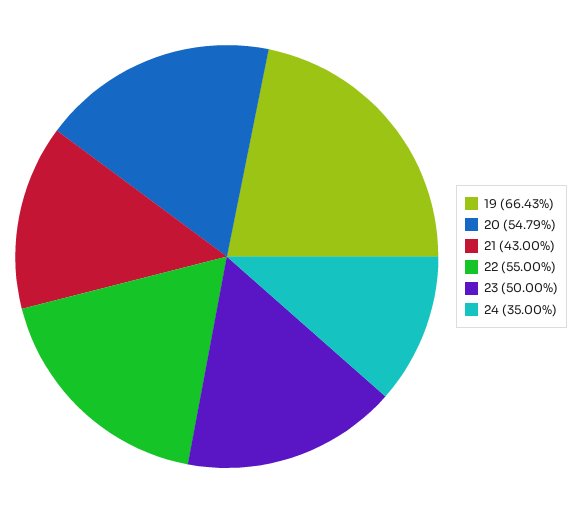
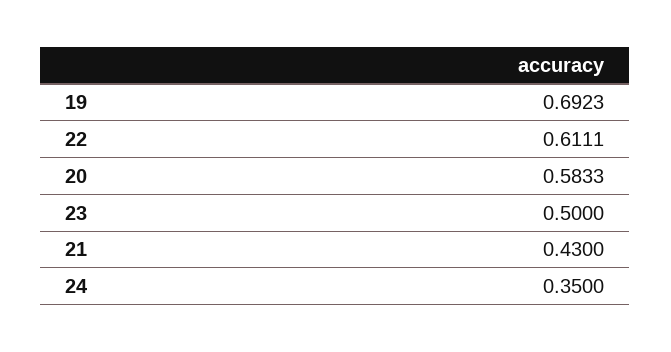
19: 0.6643 -> 0.6923
20: 0.5479 -> 0.5833
22: 0.55 -> 0.6111

